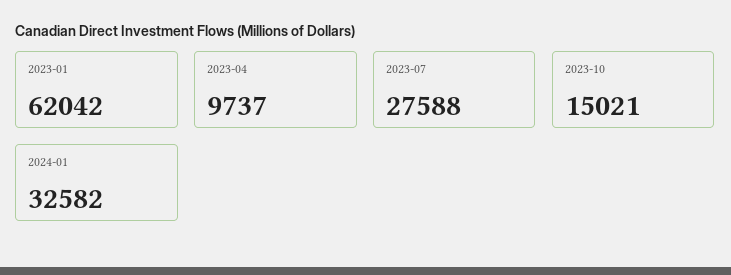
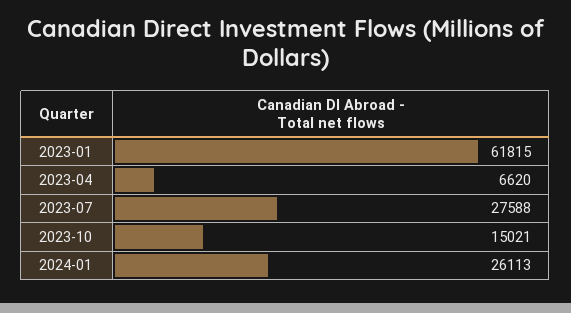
2023-01: 62042 -> 61815
2023-04: 9737 -> 6620
2024-01: 32582 -> 26113

